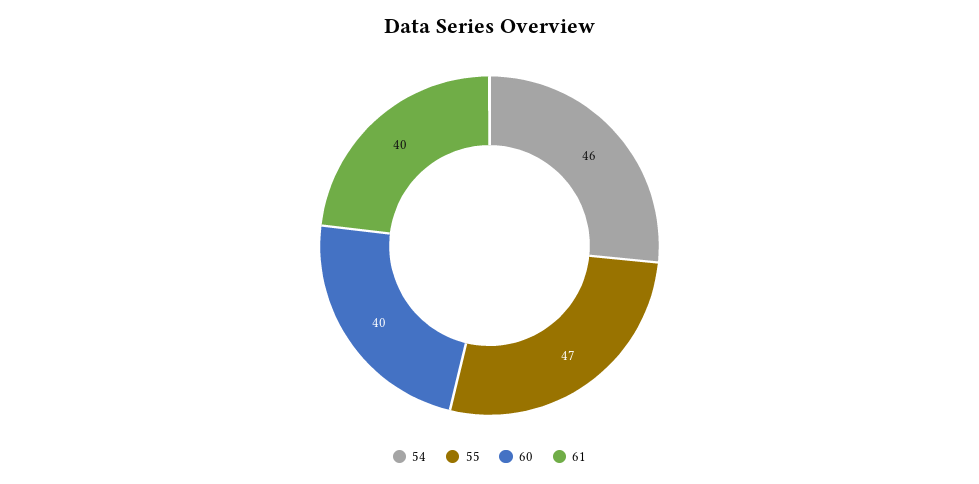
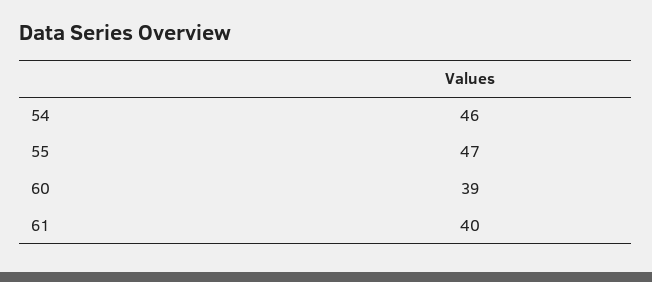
60: 40 -> 39

